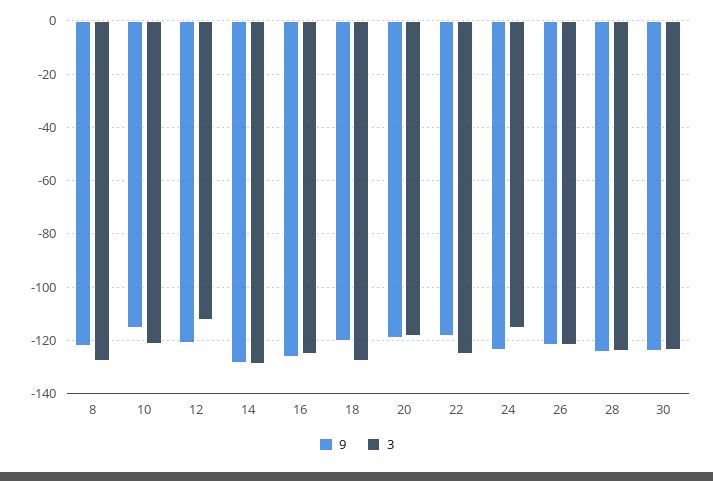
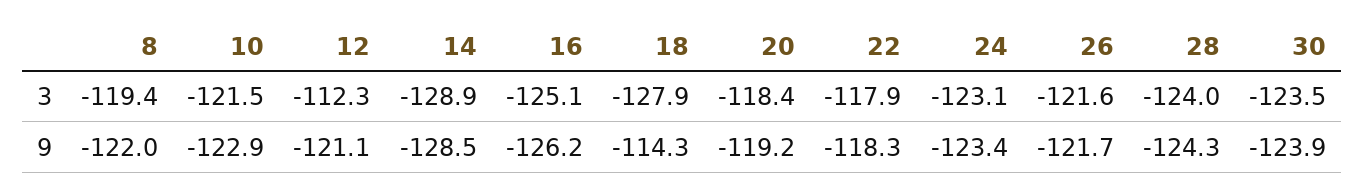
3, 8: -127.5 -> -119.4
9, 10: -115 -> -122.9
9, 18: -120 -> -114.3
3, 22: -125 -> -117.9
3, 24: -115 -> -123.1

